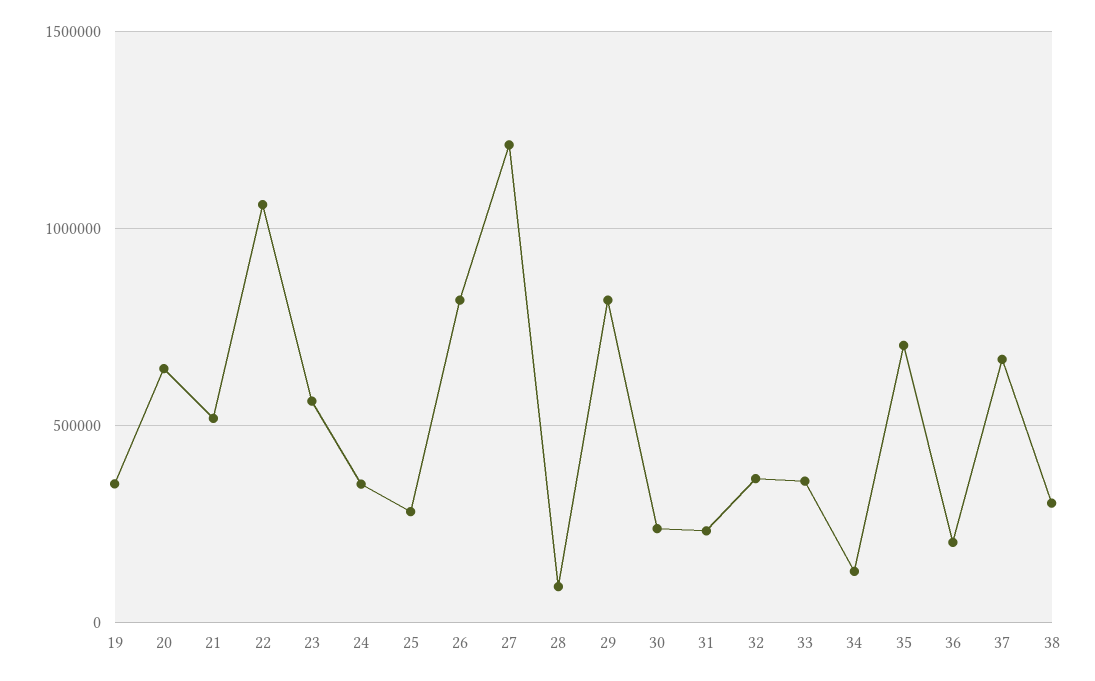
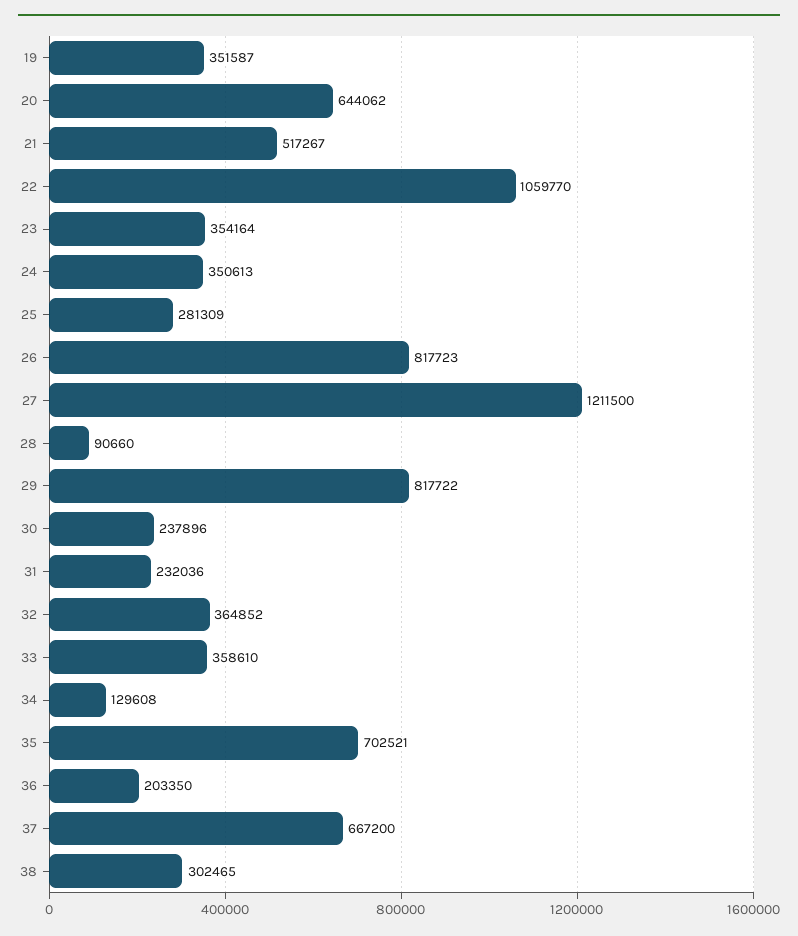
23: 550000 -> 354164

